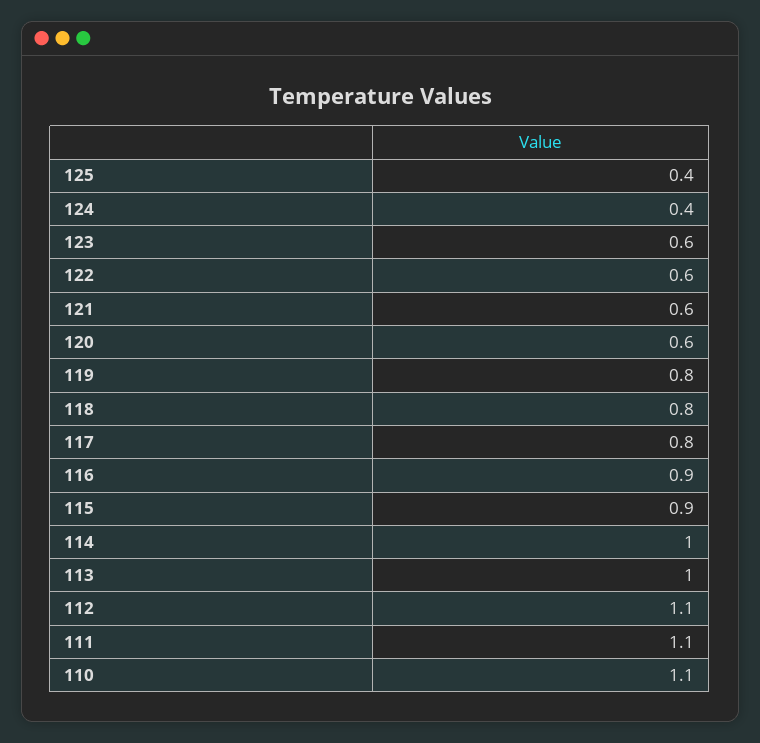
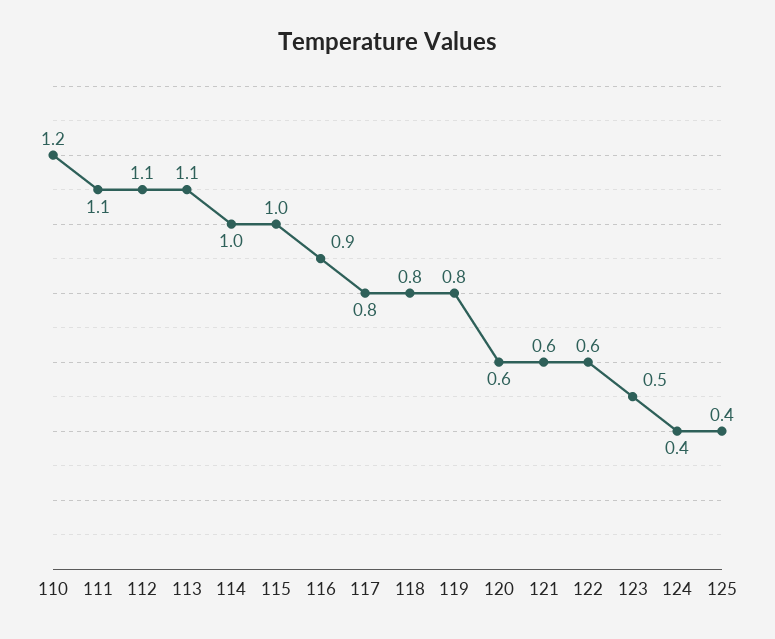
123: 0.6 -> 0.5
115: 0.9 -> 1
113: 1 -> 1.1
110: 1.1 -> 1.2

